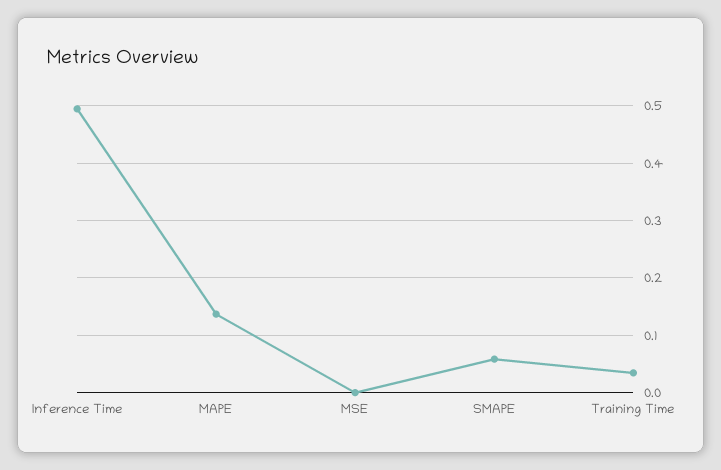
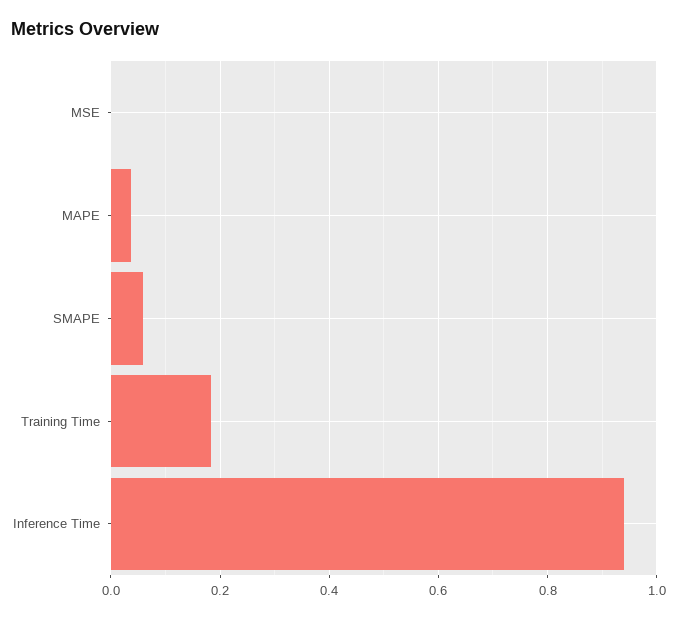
Inference Time: 0.5 -> 0.94
MAPE: 0.14 -> 0.04
Training Time: 0.04 -> 0.18

